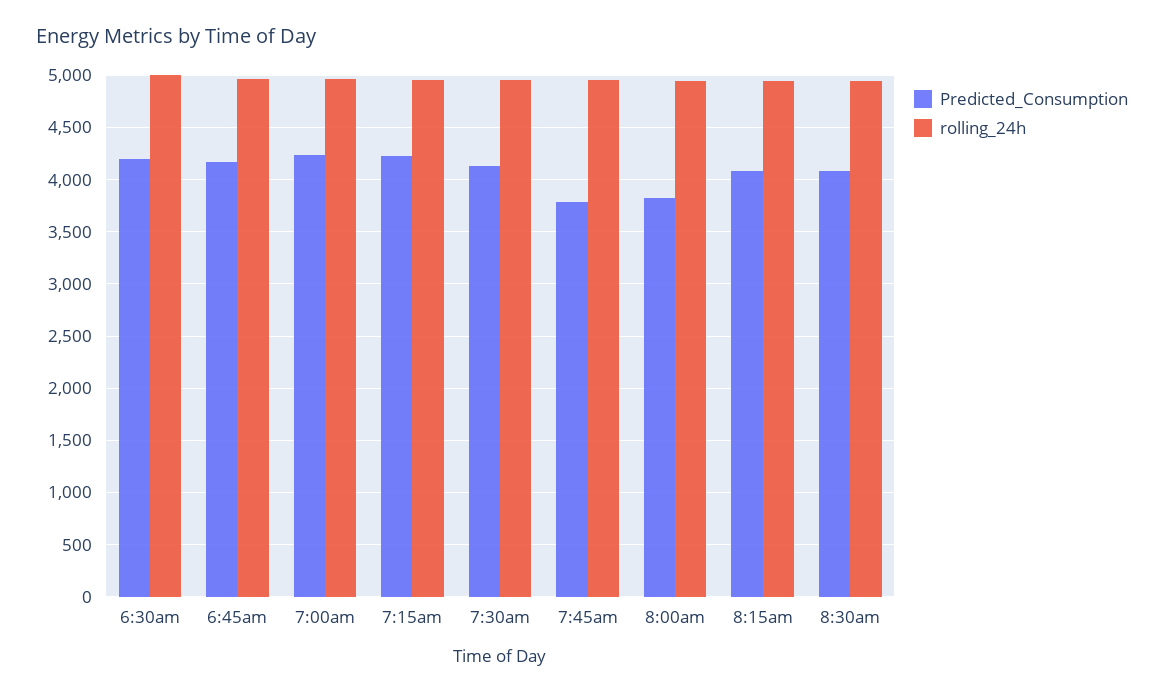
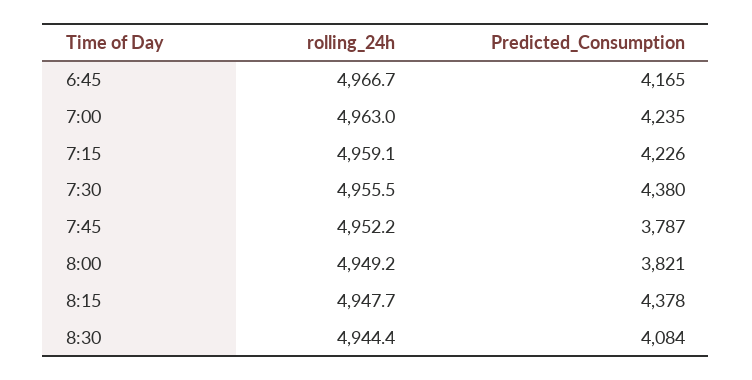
Predicted_Consumption, 6:30am: 4200 -> none
rolling_24h, 6:30am: 5000 -> none
Predicted_Consumption, 7:30am: 4100 -> 4380
Predicted_Consumption, 8:15am: 4100 -> 4378

